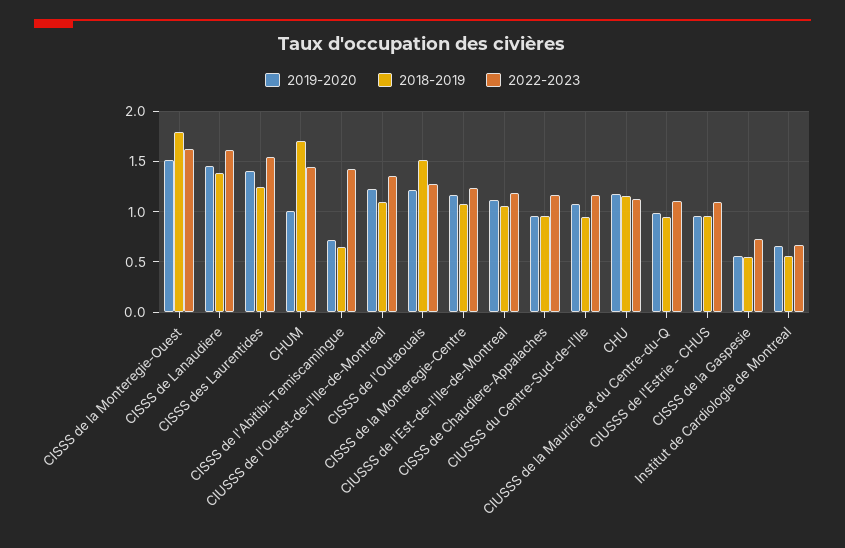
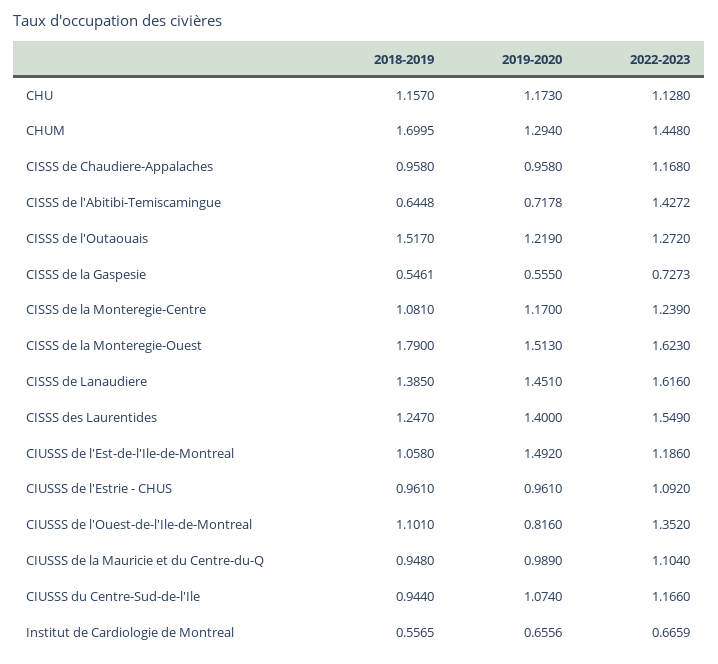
2019-2020, CHUM: 1 -> 1.294
2019-2020, CIUSSS de l'Ouest-de-l'Ile-de-Montreal: 1.2 -> 0.816
2019-2020, CIUSSS de l'Est-de-l'Ile-de-Montreal: 1.1 -> 1.492

